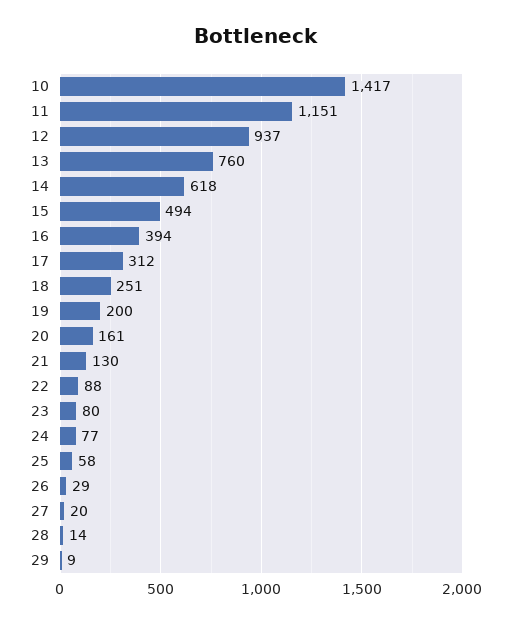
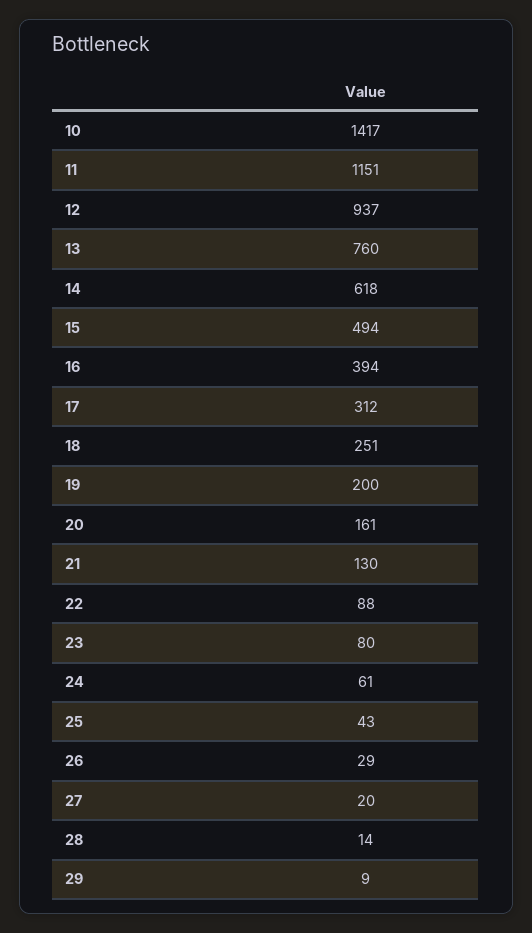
24: 77 -> 61
25: 58 -> 43

